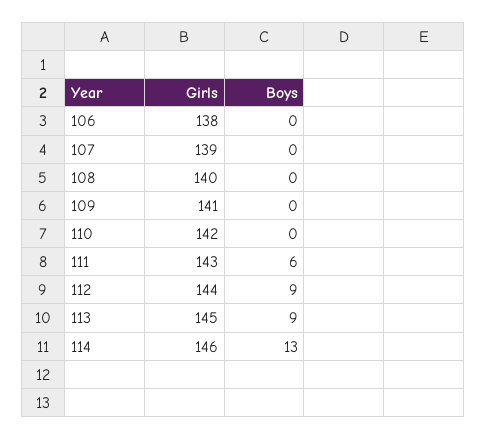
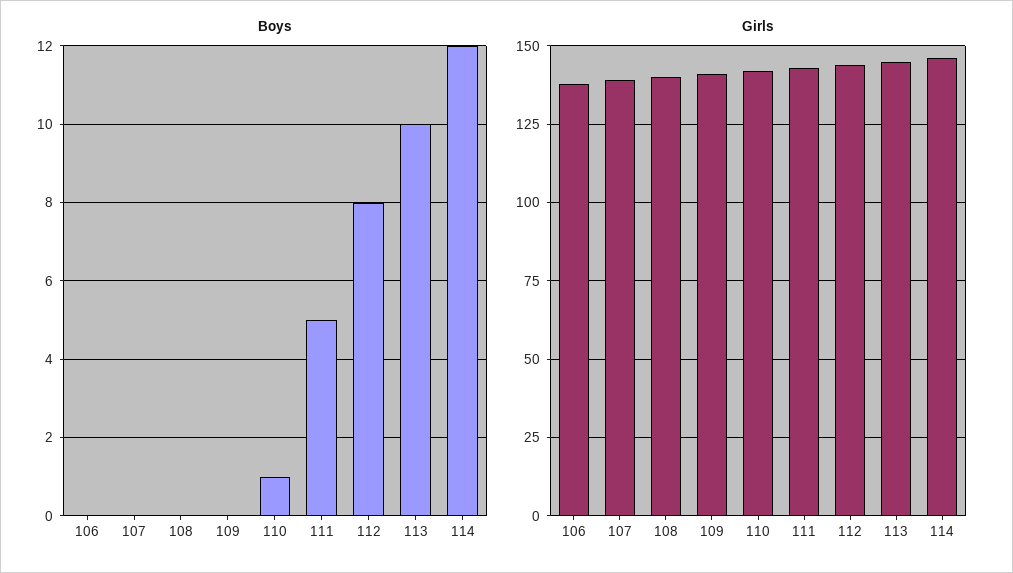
Boys, 110: 0 -> 1
Boys, 111: 6 -> 5
Boys, 112: 9 -> 8
Boys, 113: 9 -> 10
Boys, 114: 13 -> 12

